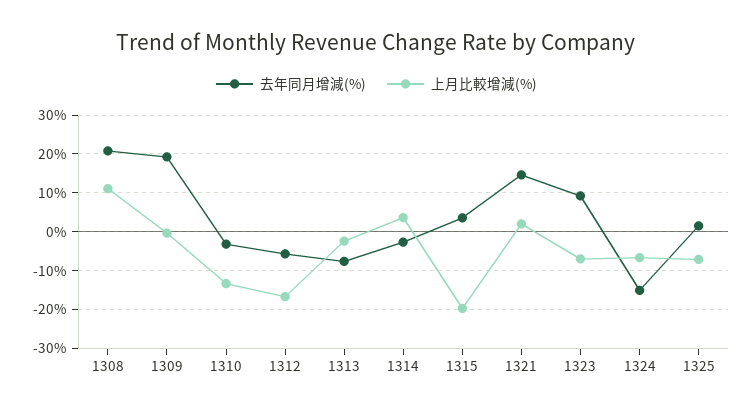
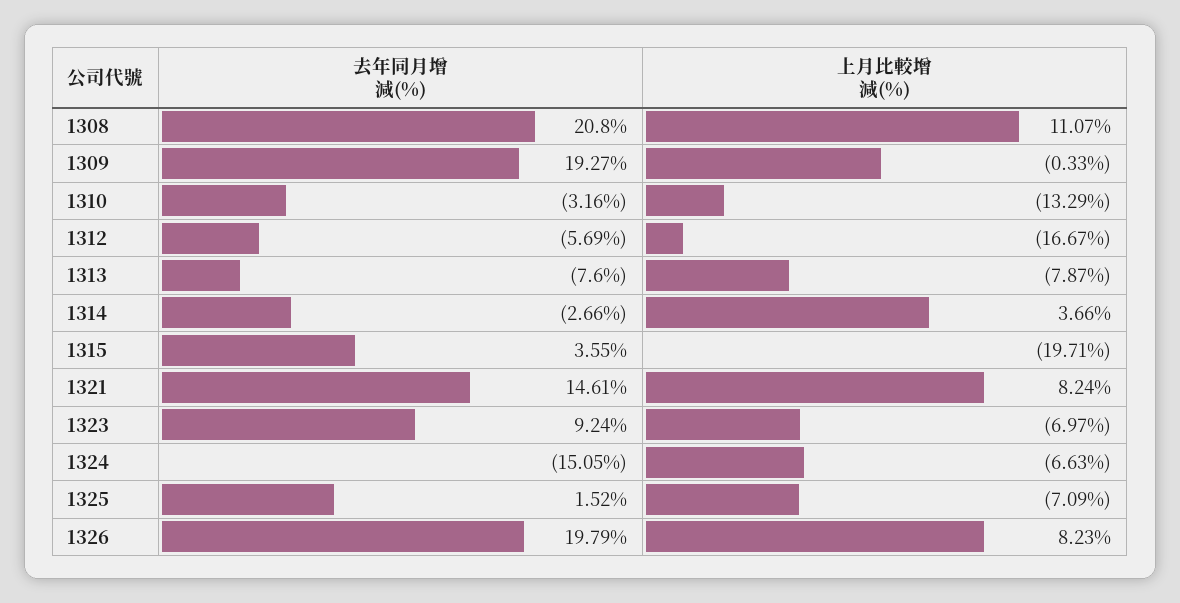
上月比較增減(%), 1313: -2 -> -7.87
上月比較增減(%), 1321: 2 -> 8.24
去年同月增減(%), 1326: none -> 19.79
上月比較增減(%), 1326: none -> 8.23

